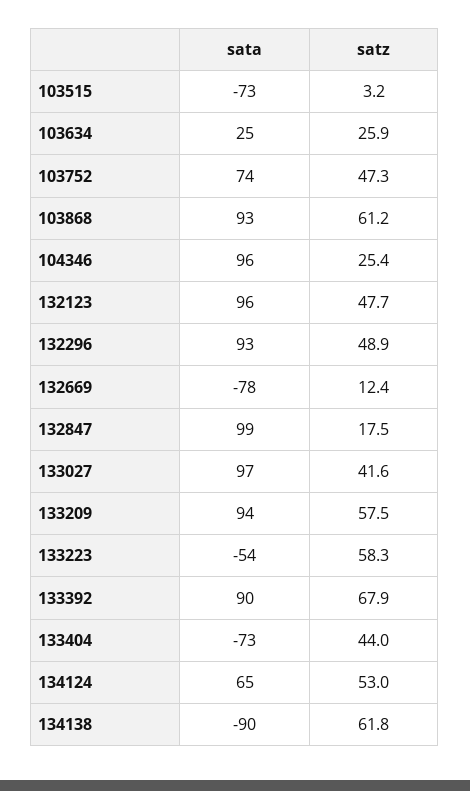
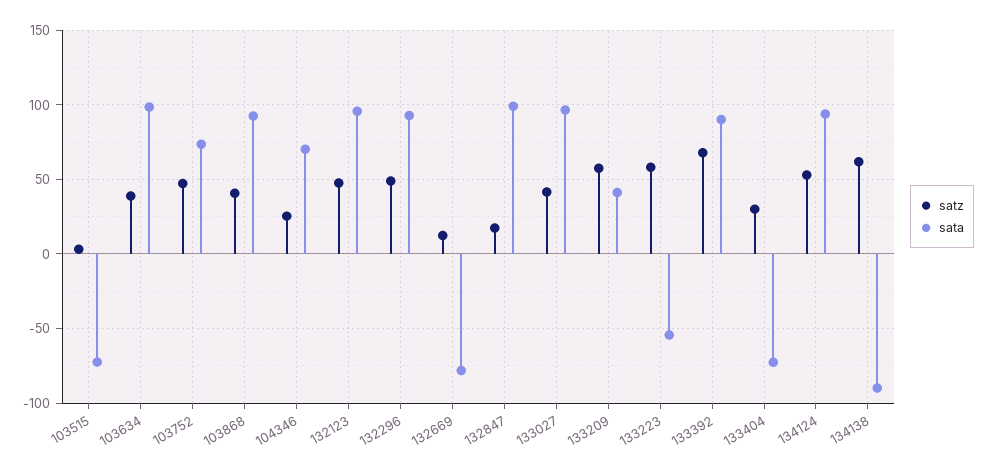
sata, 103634: 25 -> 100
satz, 103634: 25.9 -> 40
satz, 103868: 61.2 -> 40
sata, 104346: 96 -> 70
sata, 133209: 94 -> 40
satz, 133404: 44 -> 30
sata, 134124: 65 -> 95

